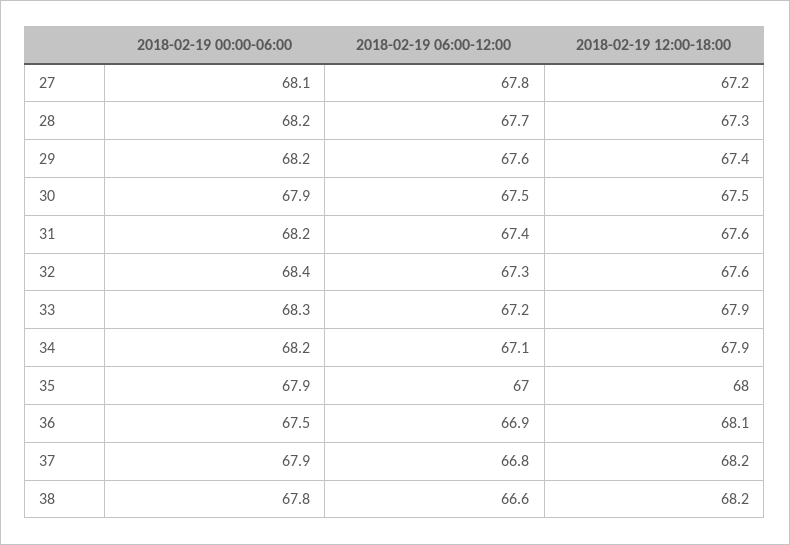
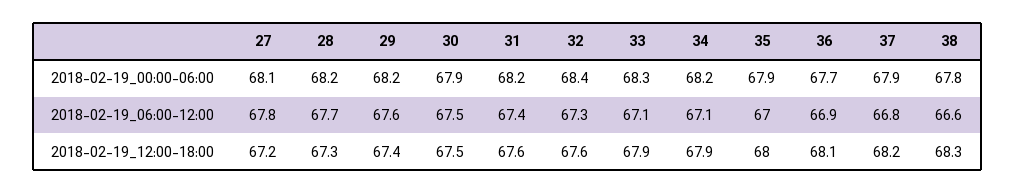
2018-02-19 06:00-12:00, 33: 67.2 -> 67.1
2018-02-19 00:00-06:00, 36: 67.5 -> 67.7
2018-02-19 12:00-18:00, 38: 68.2 -> 68.3

